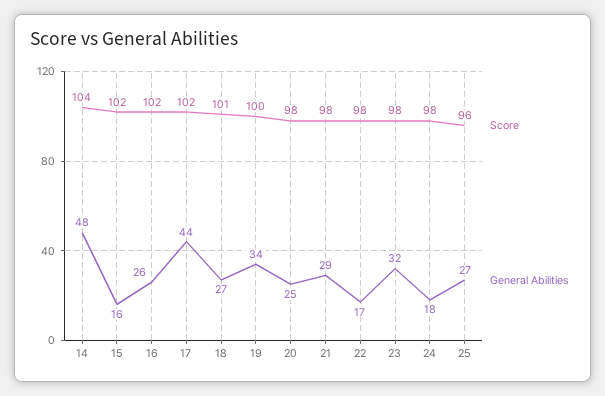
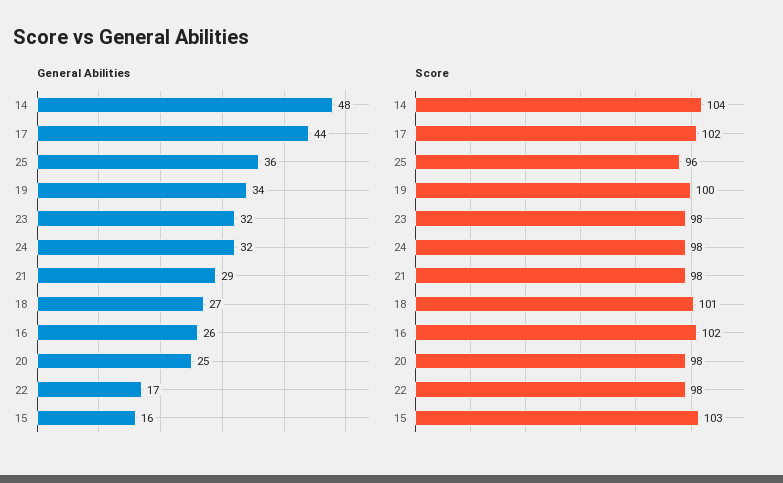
Score, 15: 102 -> 103
General Abilities, 24: 18 -> 32
General Abilities, 25: 27 -> 36

